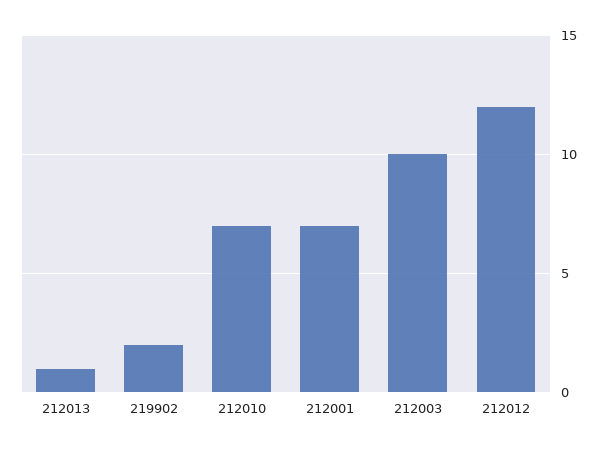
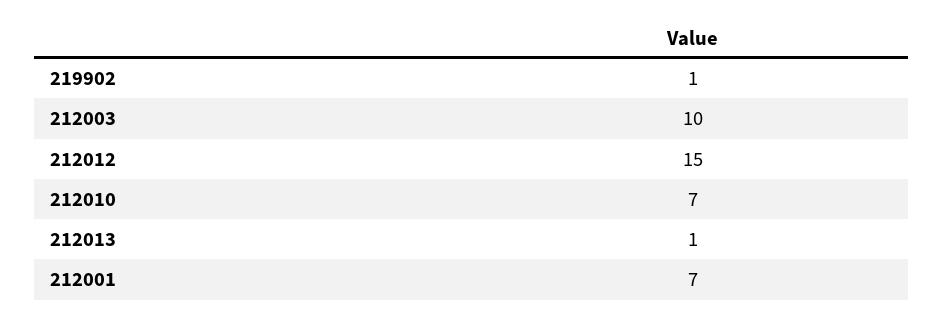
219902: 2 -> 1
212012: 12 -> 15

